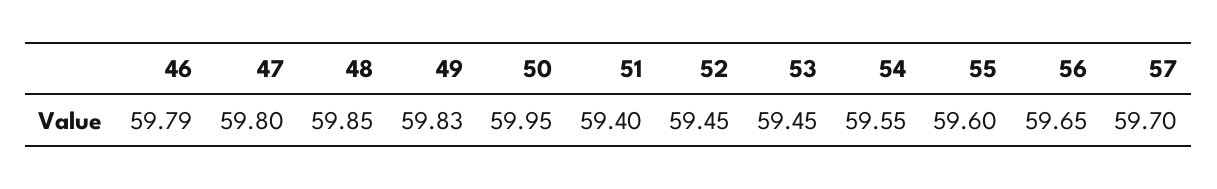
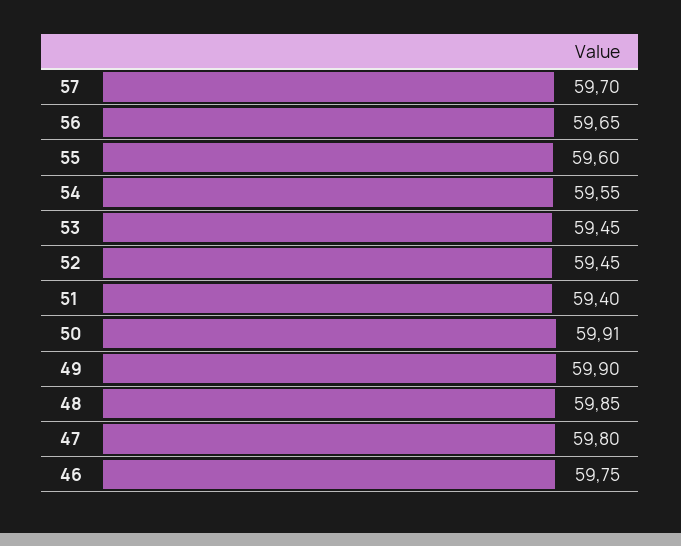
46: 59.79 -> 59.75
49: 59.83 -> 59.9
50: 59.95 -> 59.91

